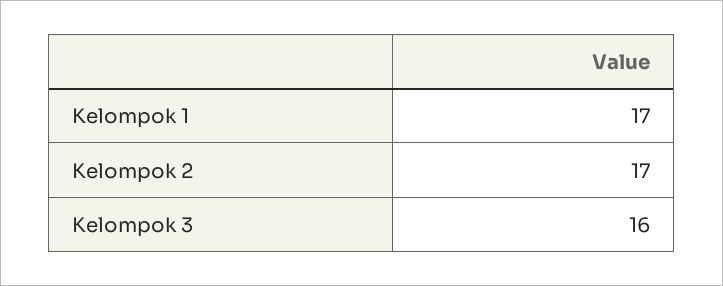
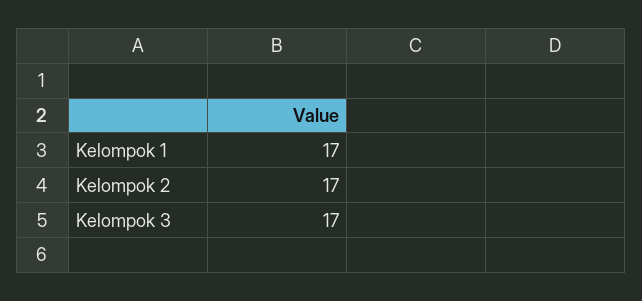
Kelompok 3: 16 -> 17

